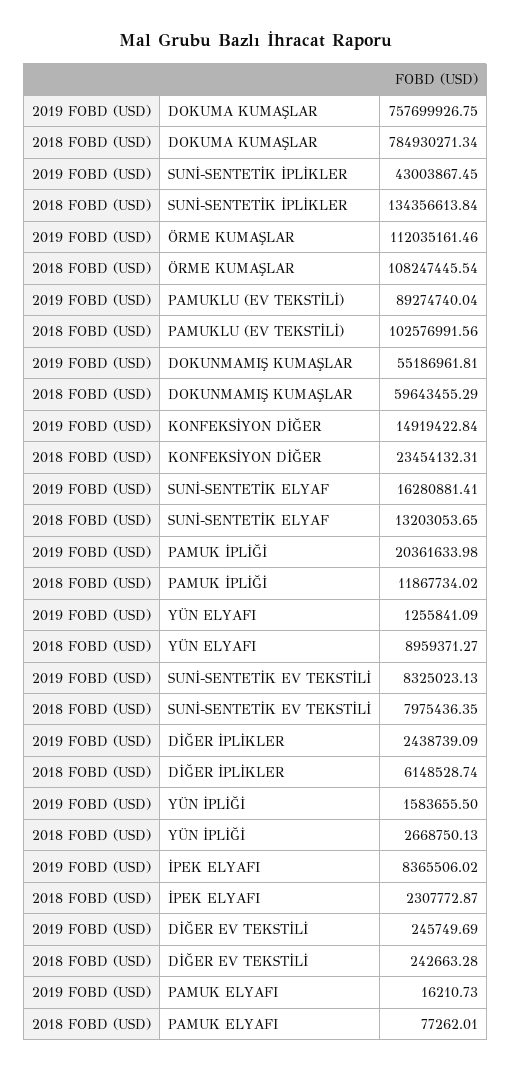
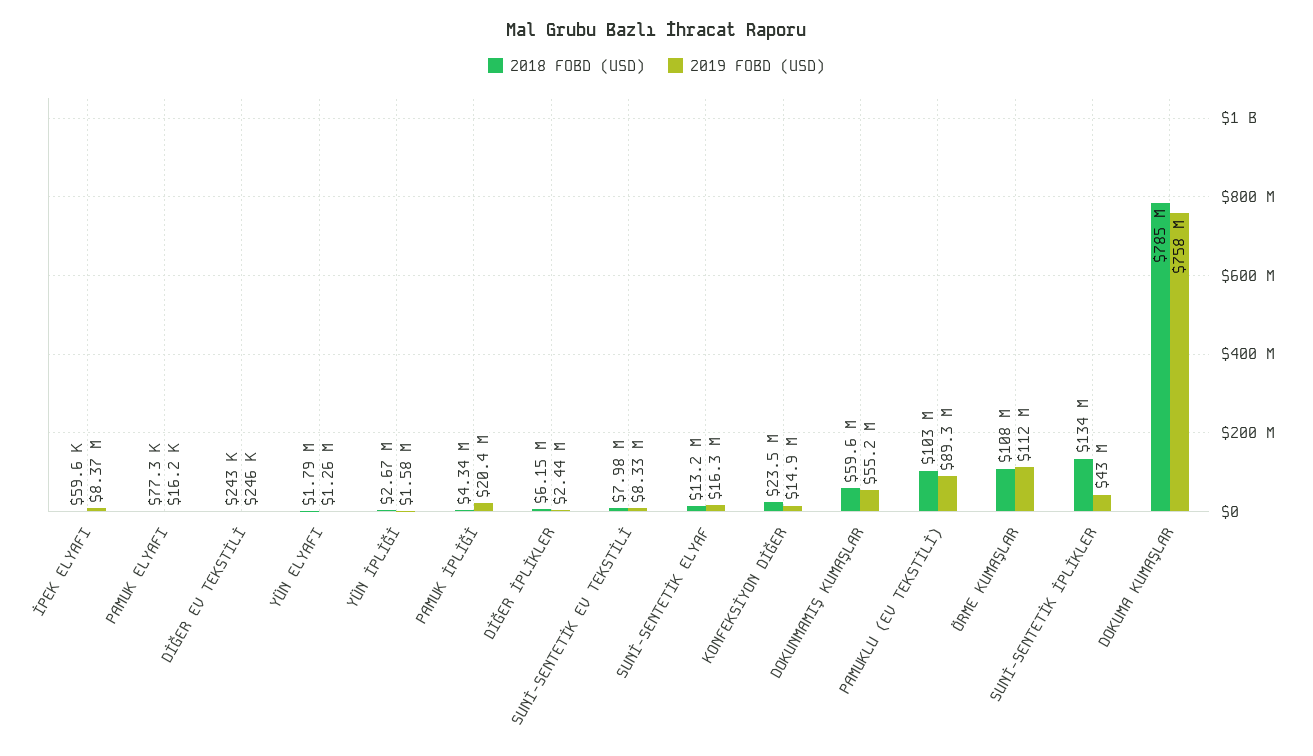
2018 FOBD (USD), PAMUK İPLİĞİ: 11867734.02 -> 4340000
2018 FOBD (USD), YÜN ELYAFI: 8959371.27 -> 1790000
2018 FOBD (USD), İPEK ELYAFI: 2307772.87 -> 59600

